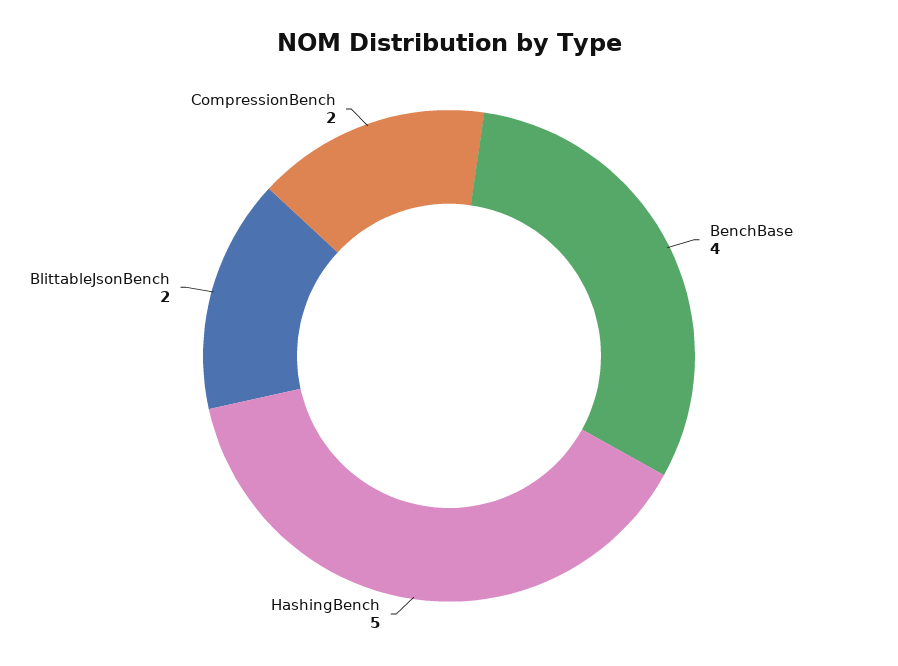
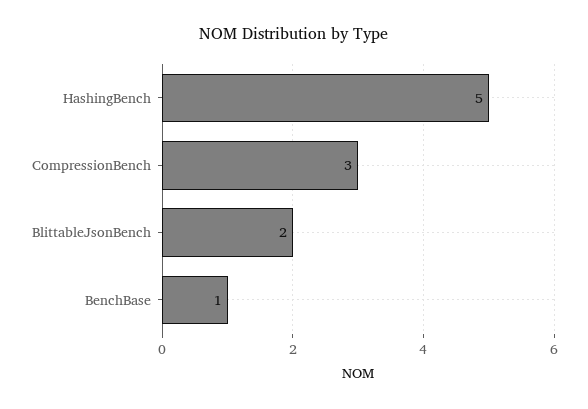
BenchBase: 4 -> 1
CompressionBench: 2 -> 3

